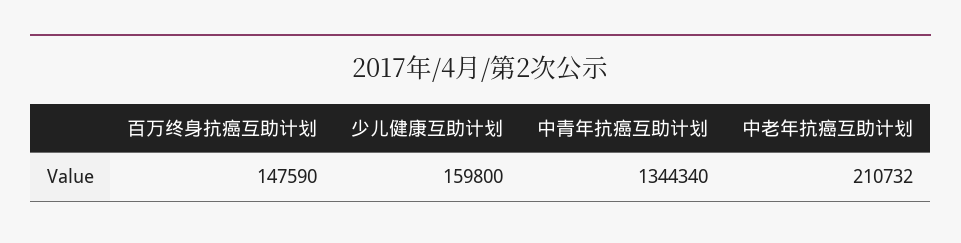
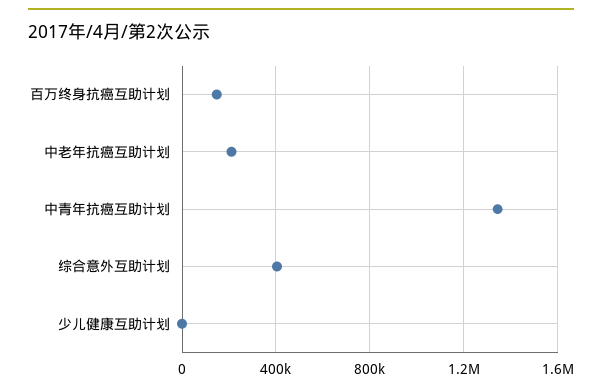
少儿健康互助计划: 159800 -> 0
综合意外互助计划: none -> 400000

